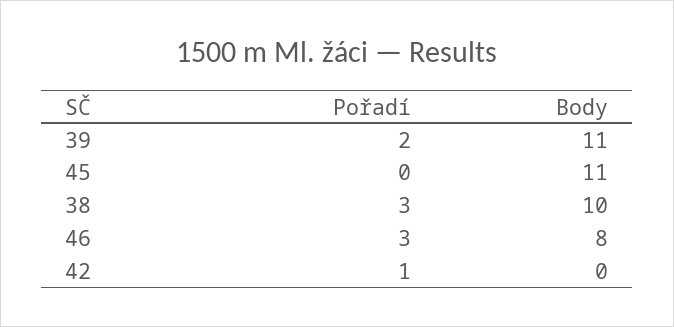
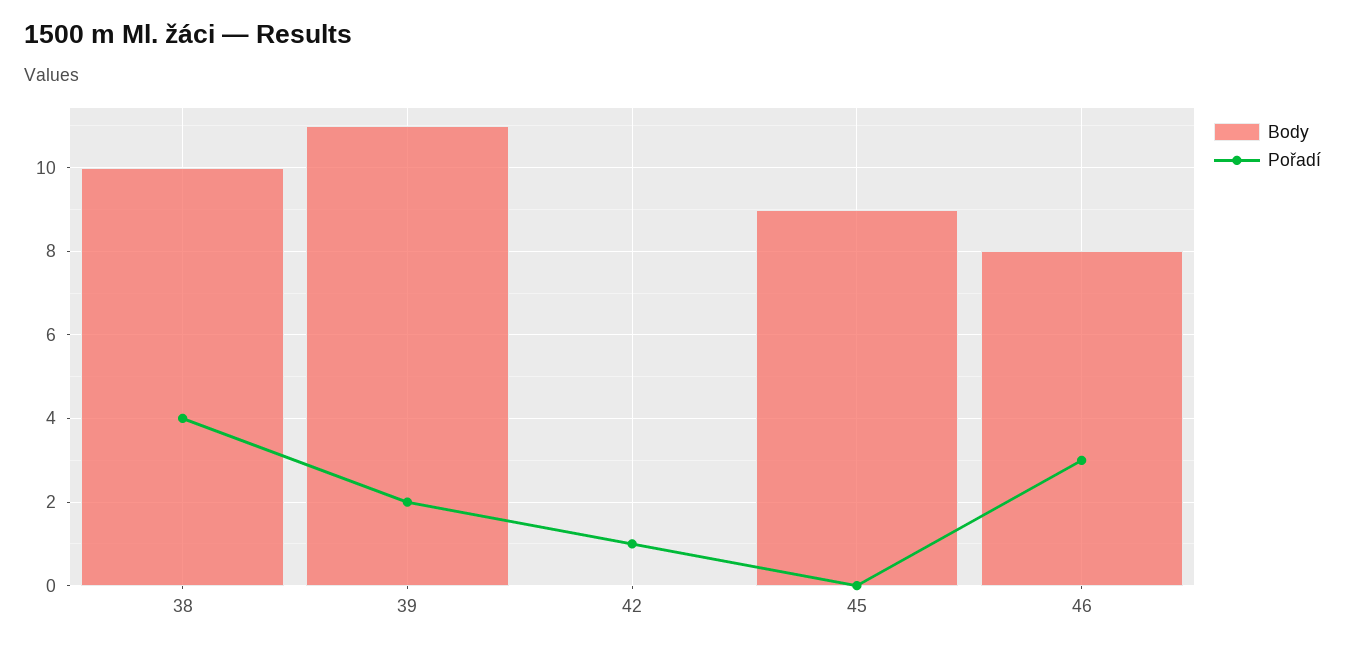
Body, 45: 11 -> 9
Pořadí, 38: 3 -> 4

